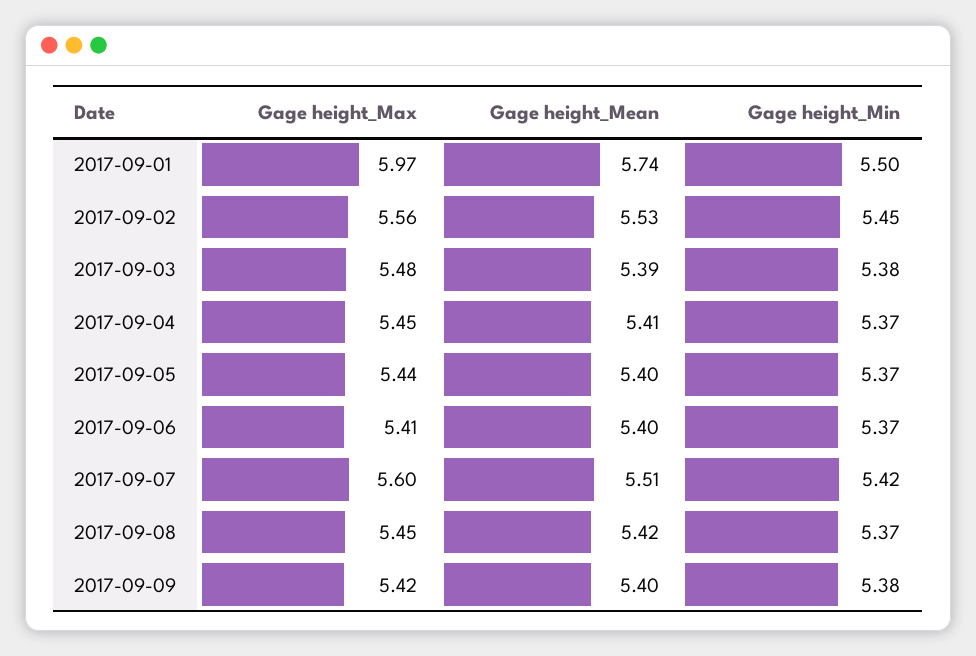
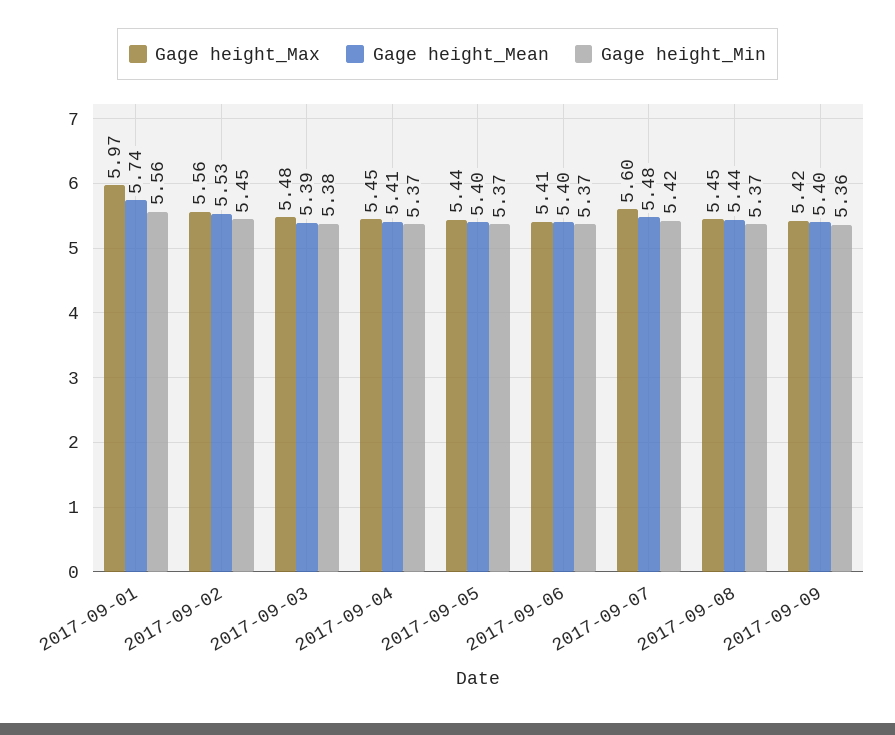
Gage height_Min, 2017-09-01: 5.5 -> 5.56
Gage height_Mean, 2017-09-07: 5.51 -> 5.48
Gage height_Mean, 2017-09-08: 5.42 -> 5.44
Gage height_Min, 2017-09-09: 5.38 -> 5.36

